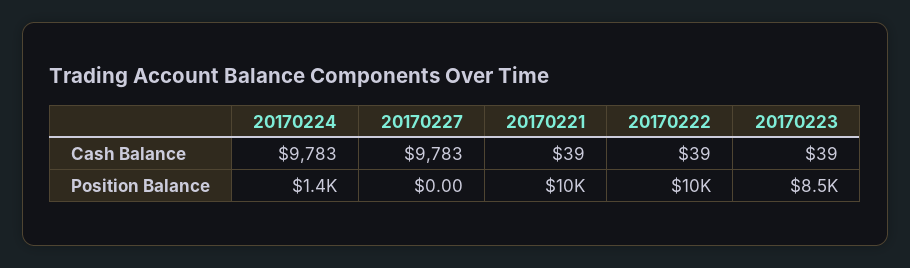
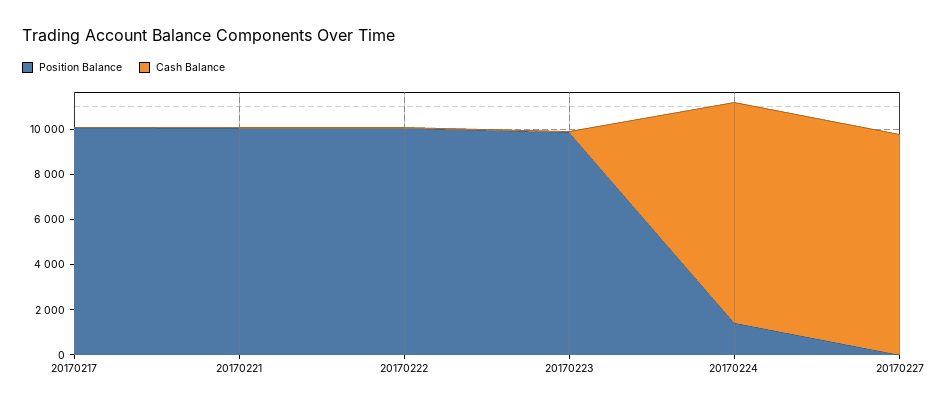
Position Balance, 20170223: 8500 -> 10000
Position Balance, 20170217: none -> 10000
Cash Balance, 20170217: none -> 0

